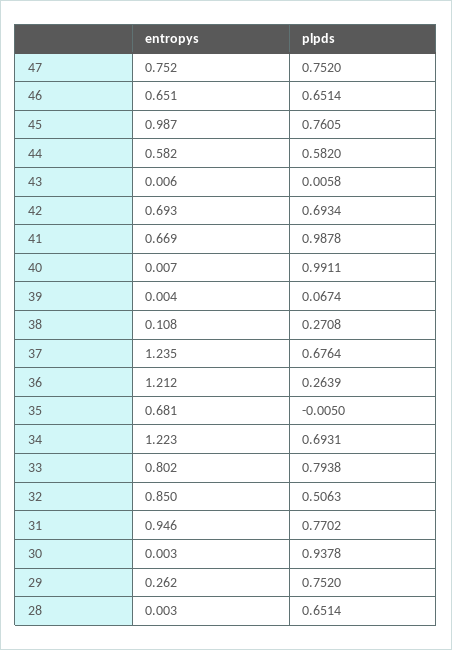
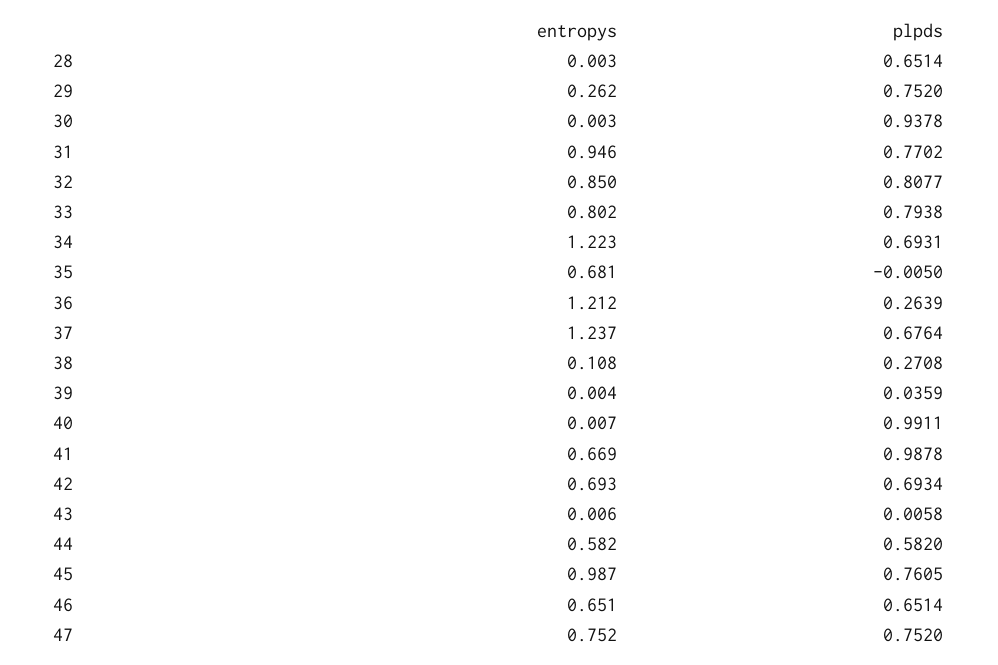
plpds, 39: 0.0674 -> 0.0359
entropys, 37: 1.235 -> 1.237
plpds, 32: 0.5063 -> 0.8077

